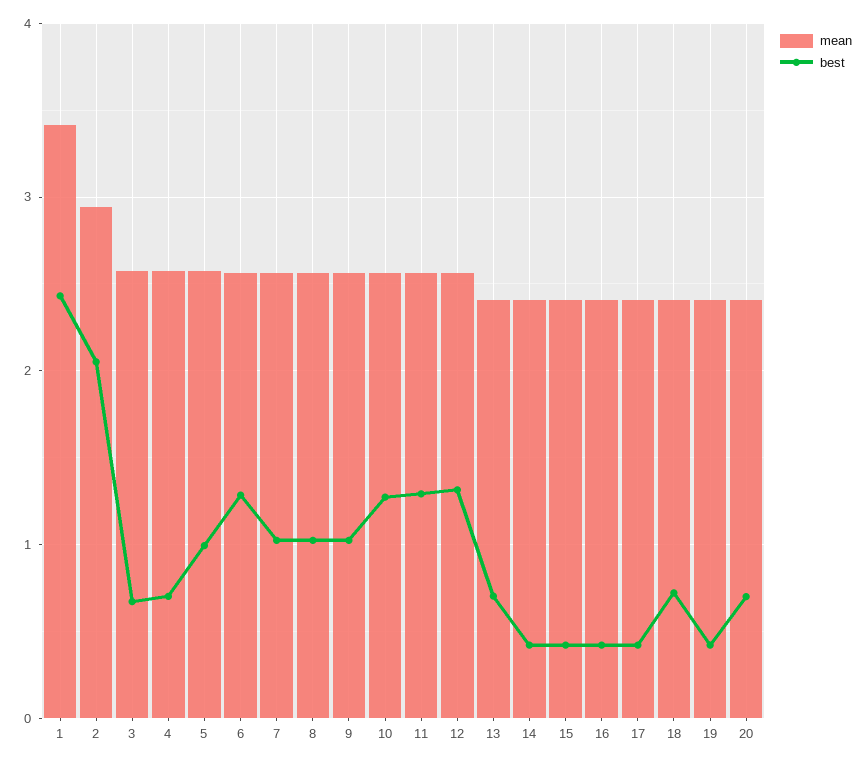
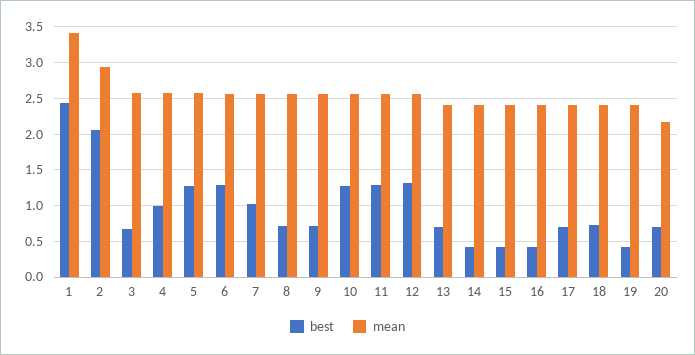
best, 4: 0.7 -> 1
best, 5: 1 -> 1.3
best, 8: 1 -> 0.7
best, 9: 1 -> 0.7
best, 17: 0.4 -> 0.7
mean, 20: 2.4 -> 2.2

